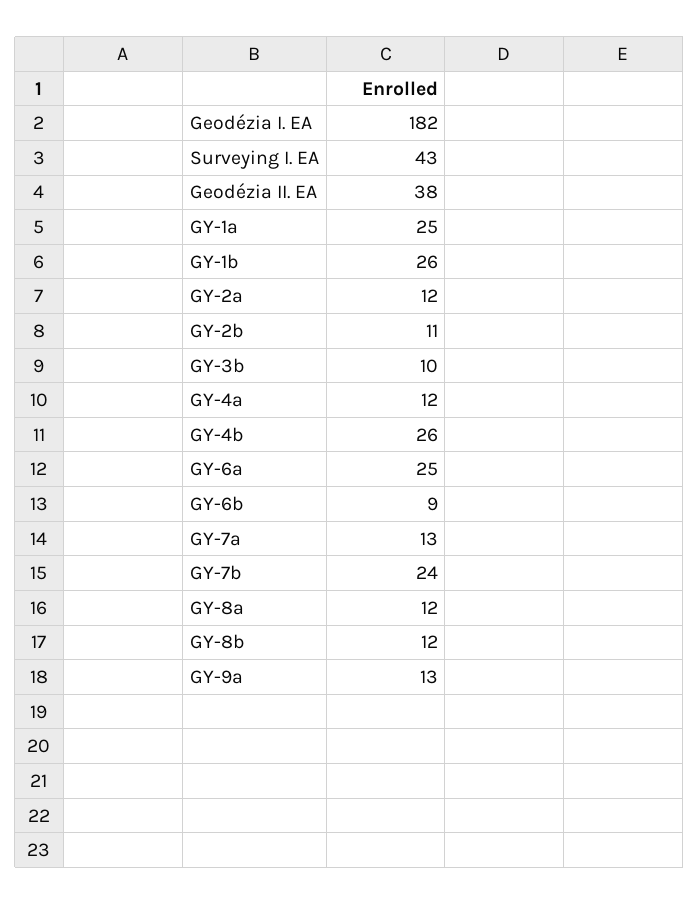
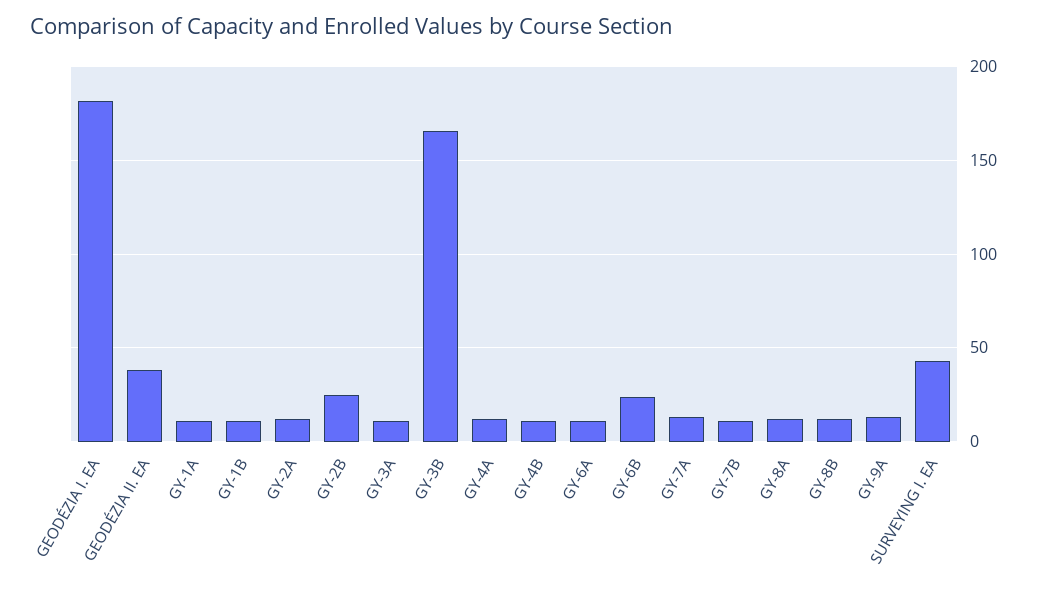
GY-1a: 25 -> 10
GY-1b: 26 -> 10
GY-2b: 11 -> 25
GY-3b: 10 -> 165
GY-4b: 26 -> 10
GY-6a: 25 -> 10
GY-6b: 9 -> 25
GY-7b: 24 -> 10
GY-3A: none -> 10

